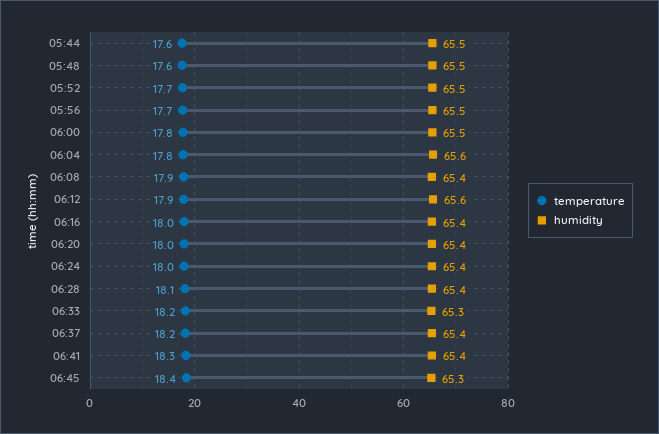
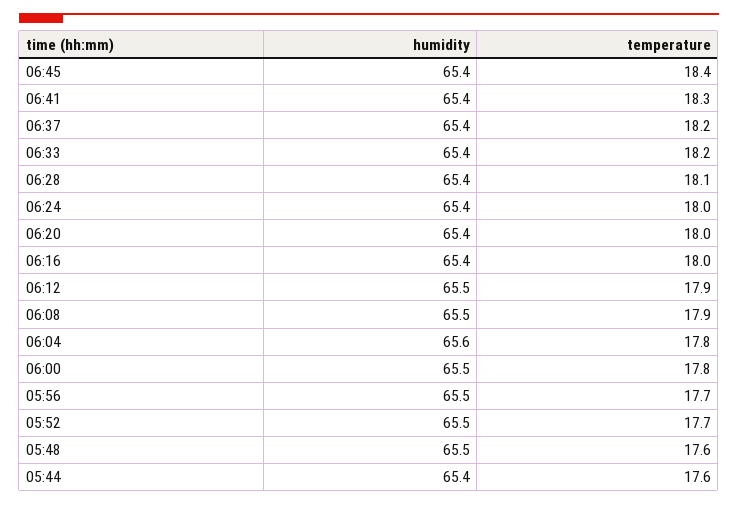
humidity, 05:44: 65.5 -> 65.4
humidity, 06:08: 65.4 -> 65.5
humidity, 06:12: 65.6 -> 65.5
humidity, 06:33: 65.3 -> 65.4
humidity, 06:45: 65.3 -> 65.4

